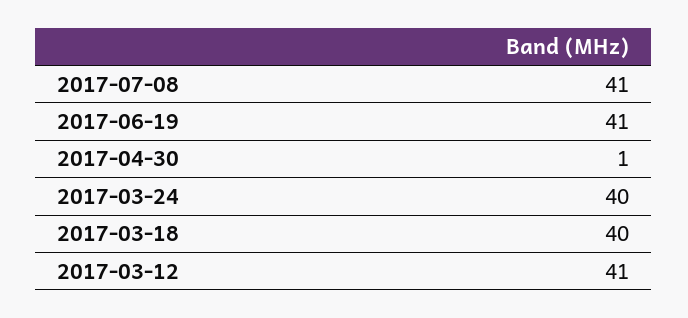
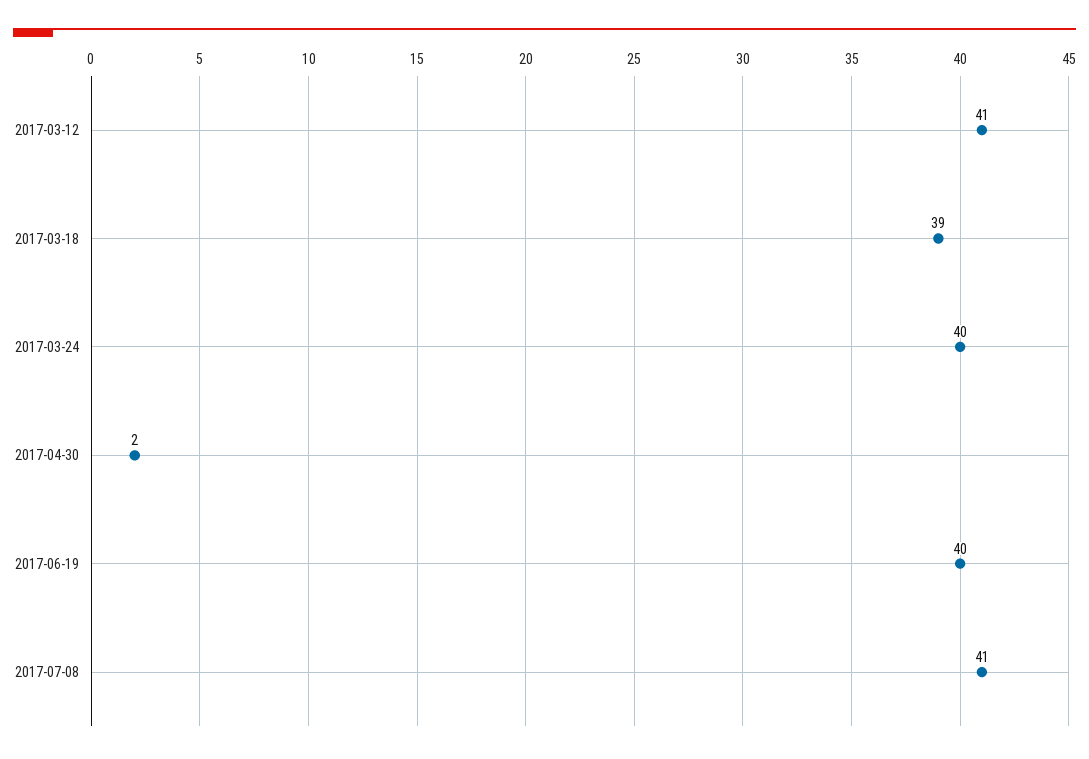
2017-06-19: 41 -> 40
2017-04-30: 1 -> 2
2017-03-18: 40 -> 39

